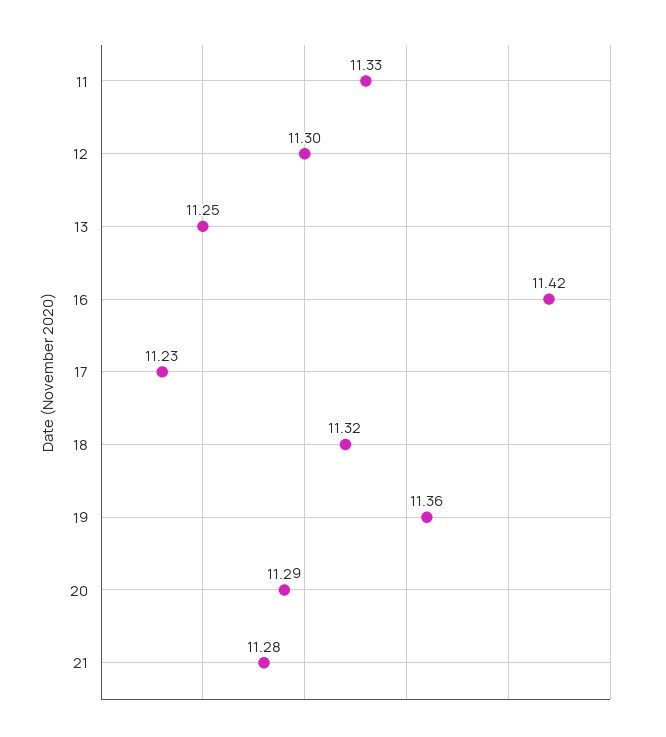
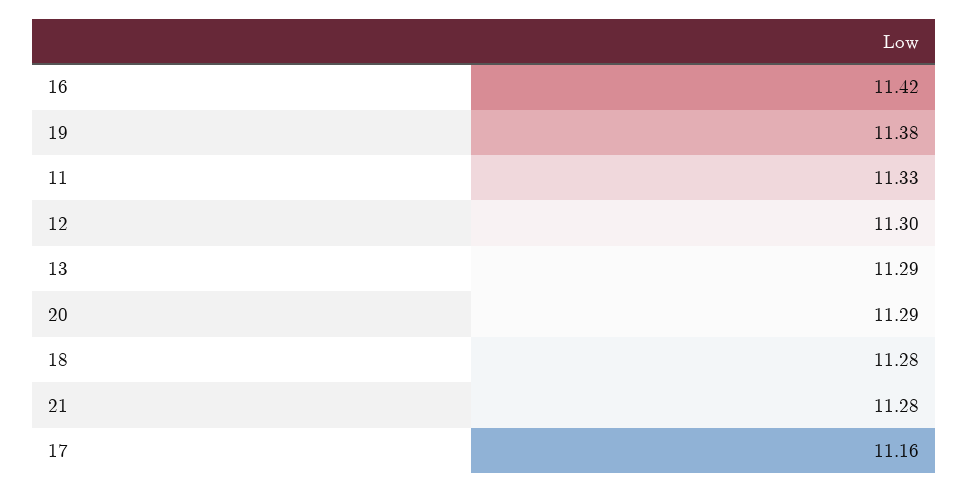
13: 11.25 -> 11.29
17: 11.23 -> 11.16
18: 11.32 -> 11.28
19: 11.36 -> 11.38

